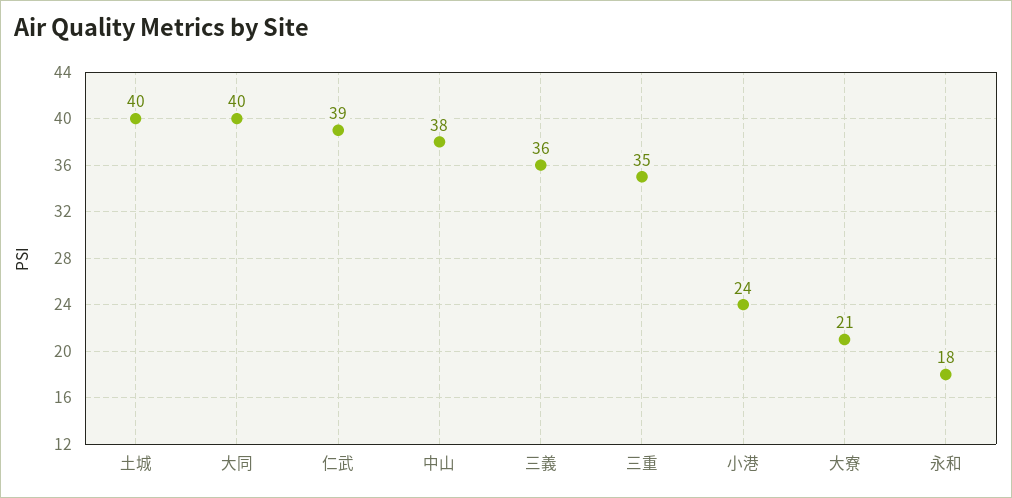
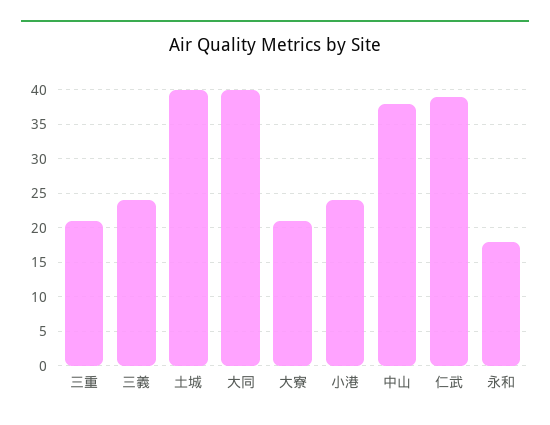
三義: 36 -> 24
三重: 35 -> 21

